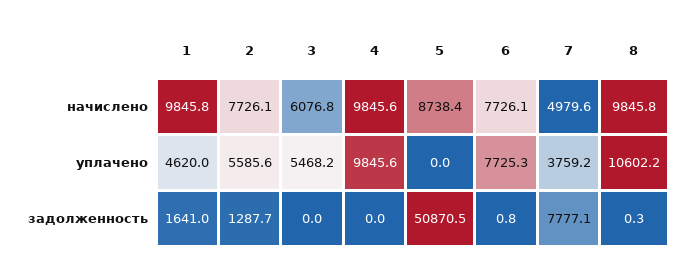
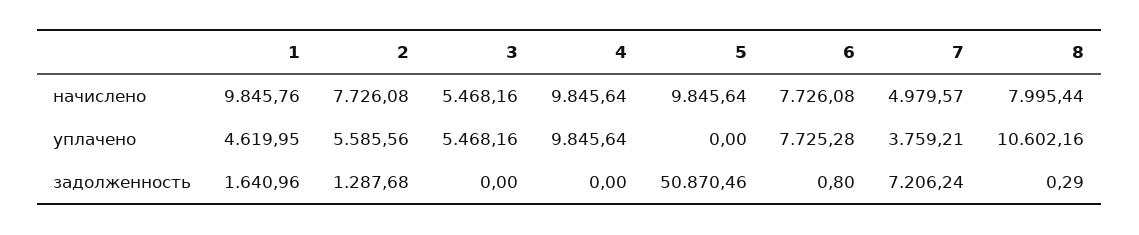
3, начислено: 6076.8 -> 5468.16
5, начислено: 8738.4 -> 9845.64
8, начислено: 9845.8 -> 7995.44
7, задолженность: 7777.1 -> 7206.24

